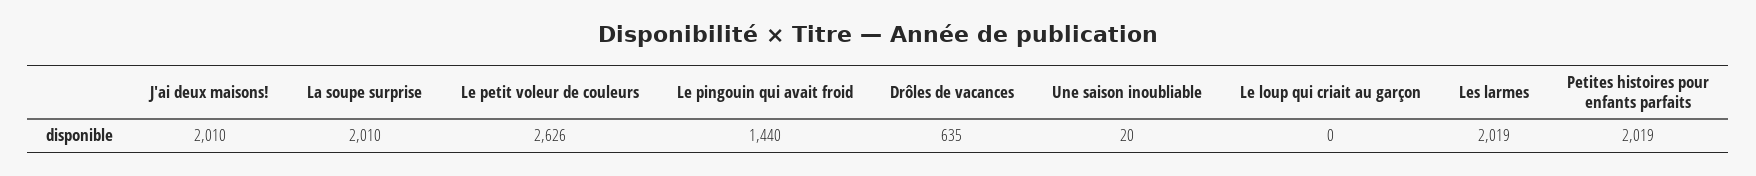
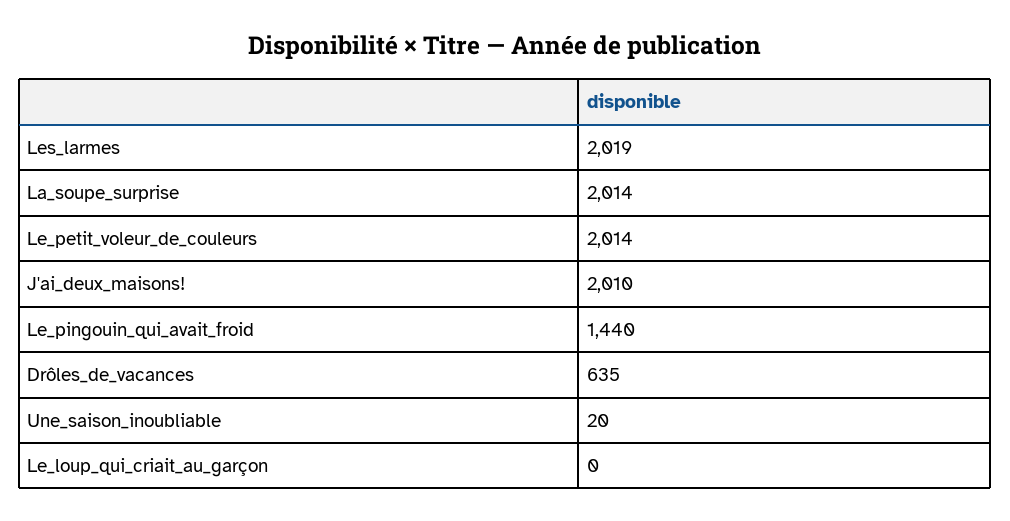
La soupe surprise: 2010 -> 2014
Le petit voleur de couleurs: 2626 -> 2014
Petites histoires pour enfants parfaits: 2019 -> none

